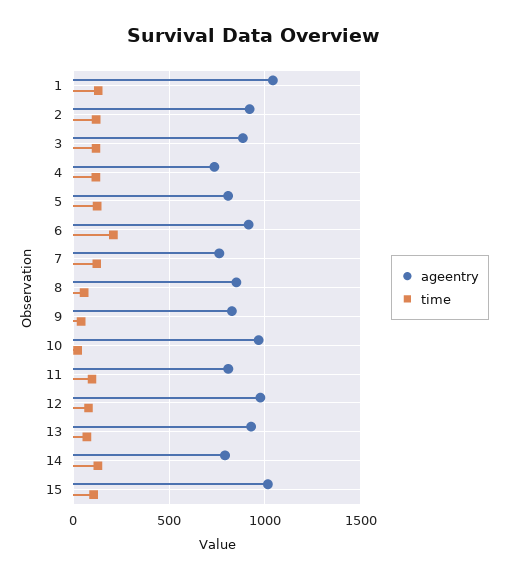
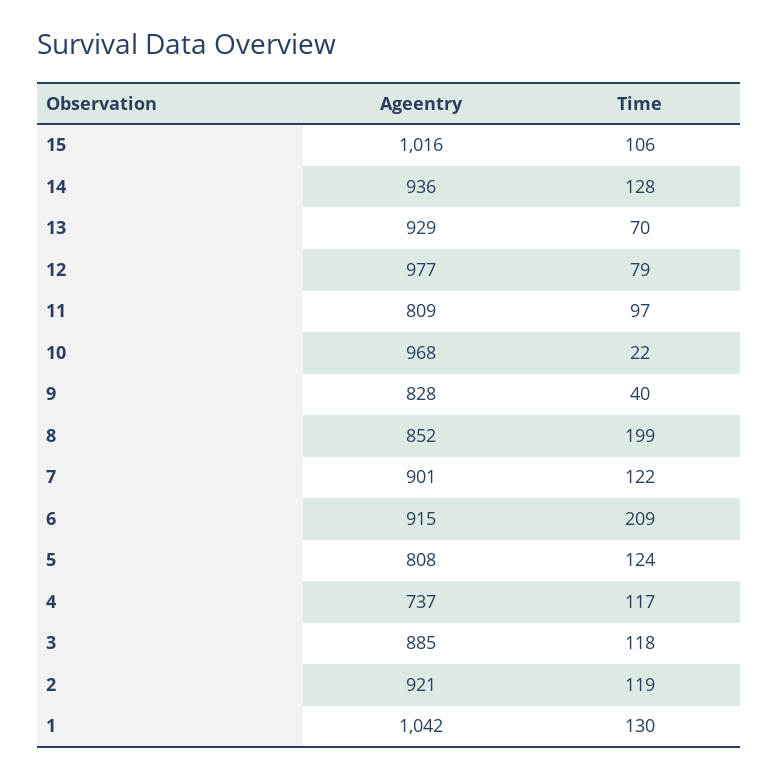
ageentry, 7: 750 -> 901
time, 8: 50 -> 199
ageentry, 14: 800 -> 936

